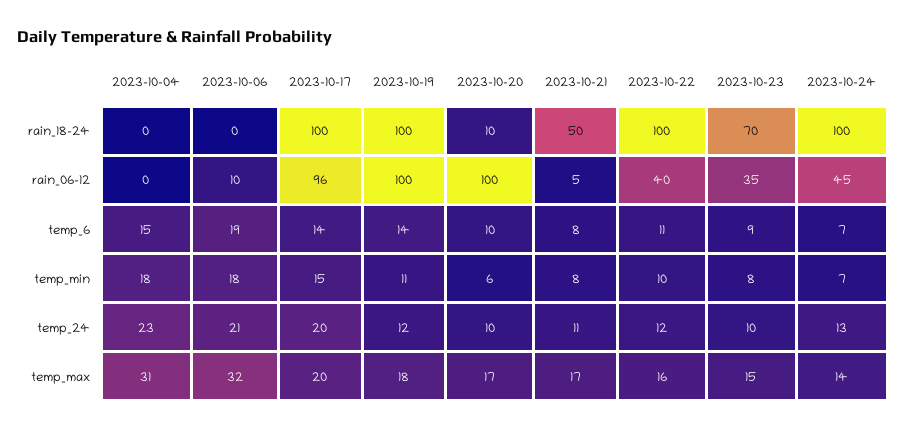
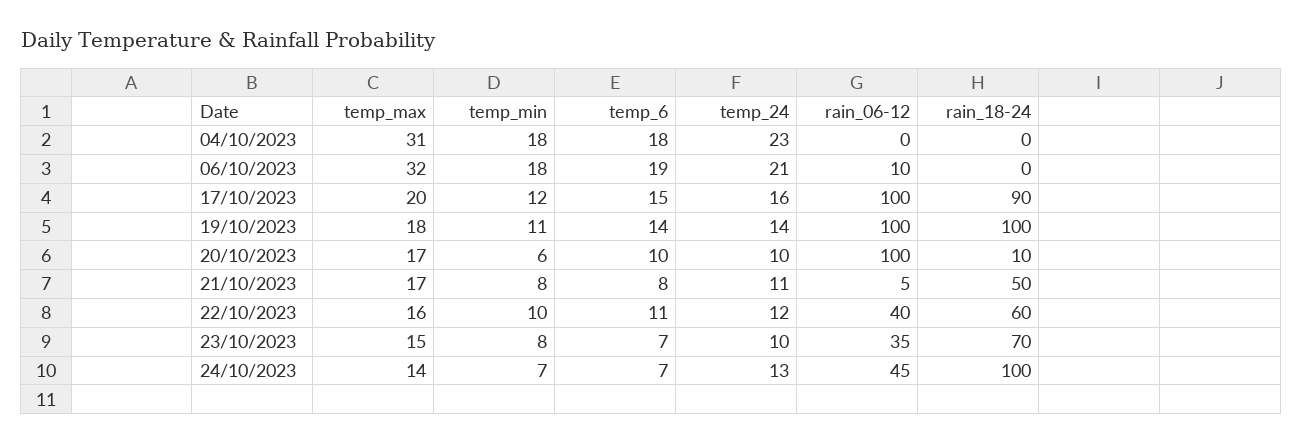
2023-10-17, rain_18-24: 100 -> 90
2023-10-22, rain_18-24: 100 -> 60
2023-10-17, rain_06-12: 96 -> 100
2023-10-04, temp_6: 15 -> 18
2023-10-17, temp_6: 14 -> 15
2023-10-23, temp_6: 9 -> 7
2023-10-17, temp_min: 15 -> 12
2023-10-17, temp_24: 20 -> 16
2023-10-19, temp_24: 12 -> 14

